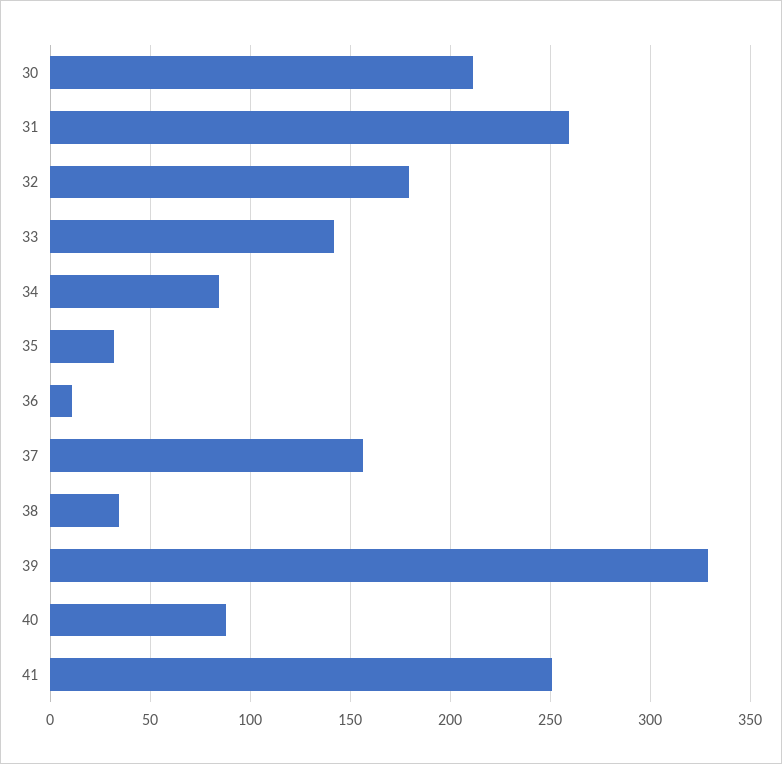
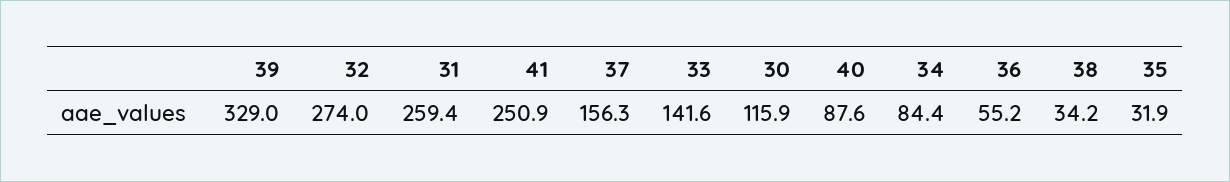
30: 210 -> 115.9
32: 180 -> 274
36: 10 -> 55.2

